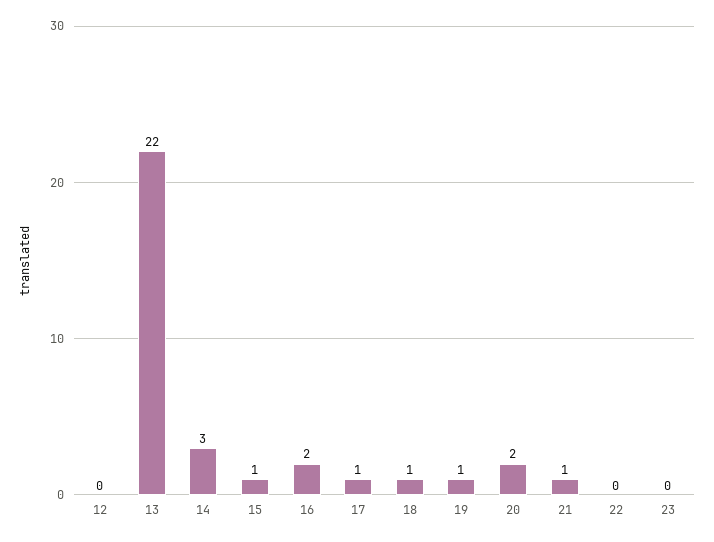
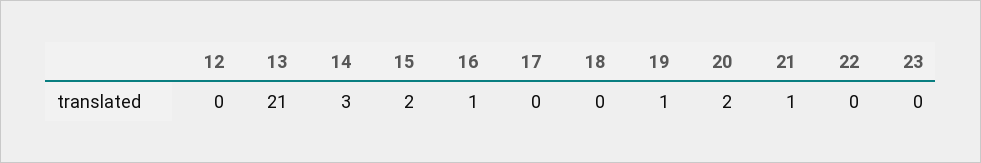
13: 22 -> 21
15: 1 -> 2
16: 2 -> 1
17: 1 -> 0
18: 1 -> 0

